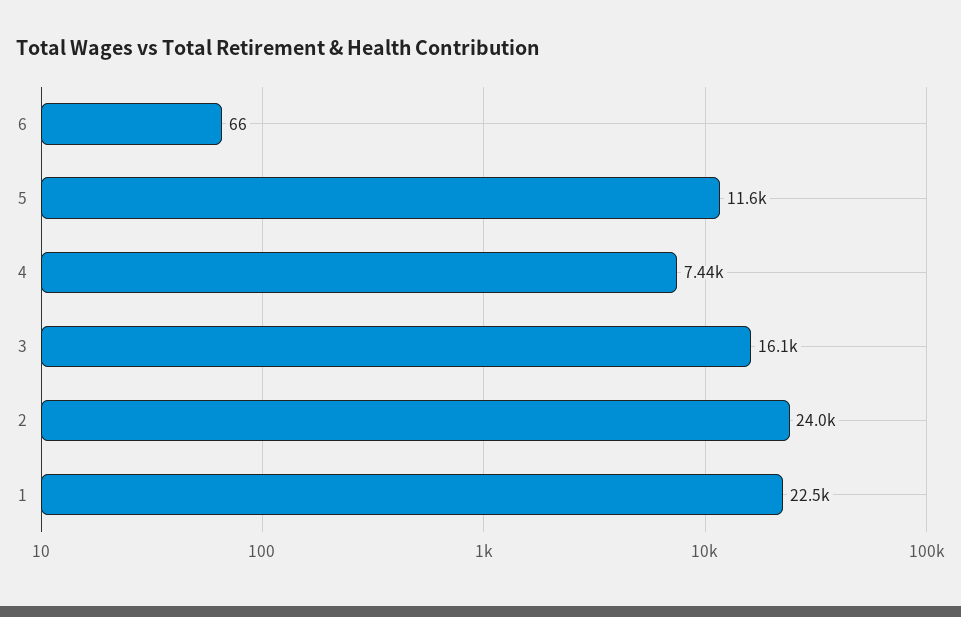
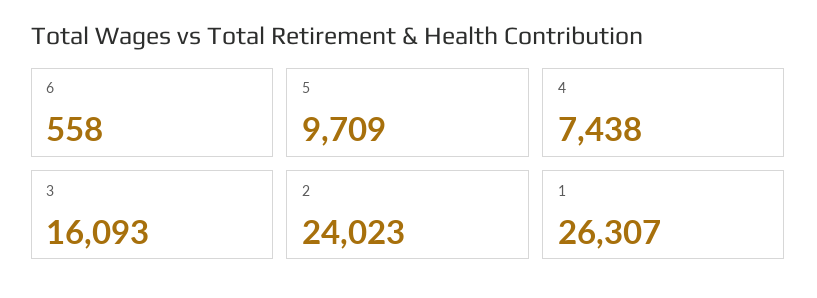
6: 66 -> 558
5: 11600 -> 9709
1: 22500 -> 26307

